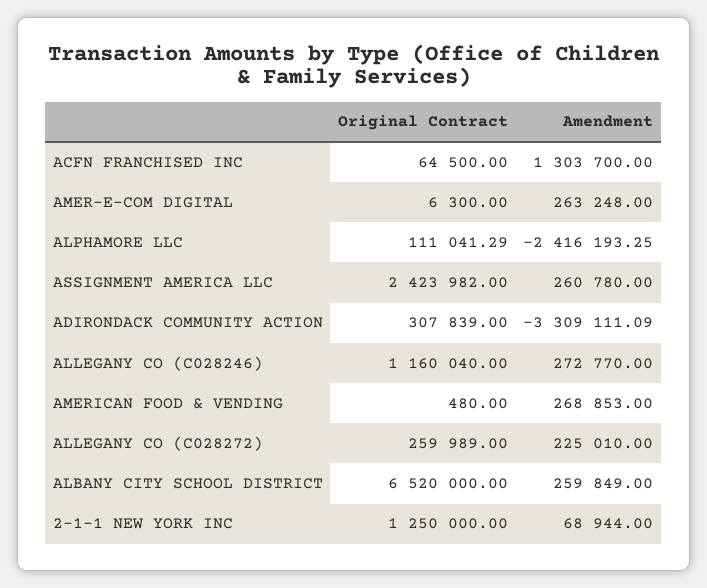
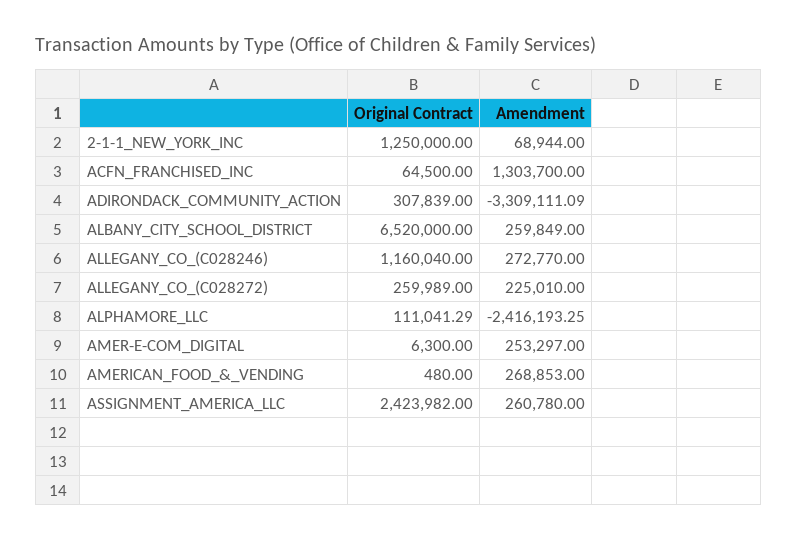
Amendment, AMER-E-COM DIGITAL: 263248 -> 253297

